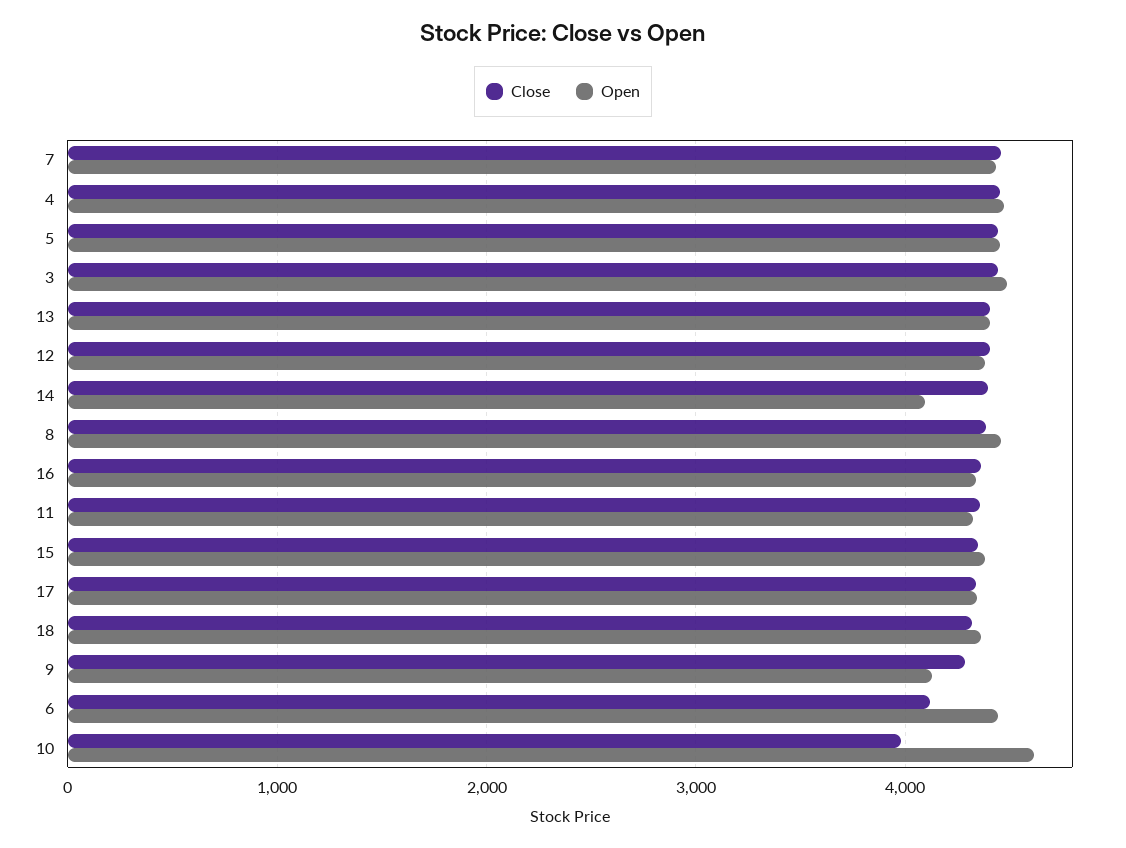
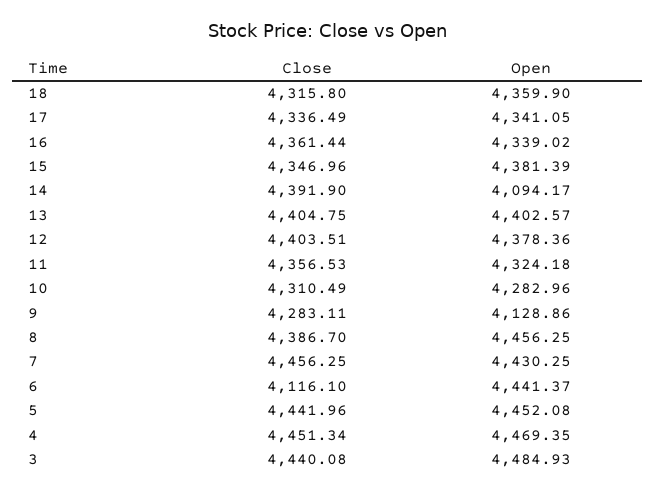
Close, 10: 4000 -> 4310.49
Open, 10: 4600 -> 4282.96

